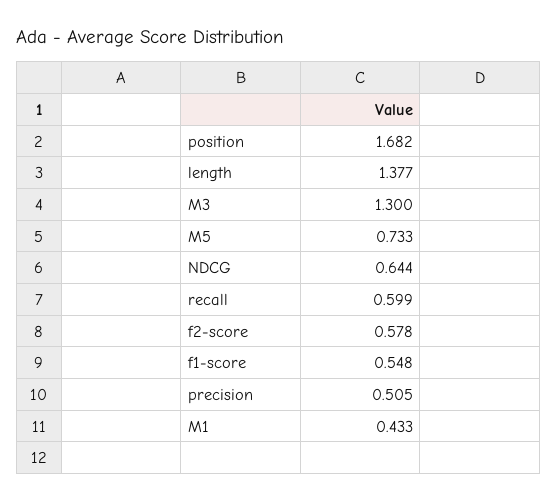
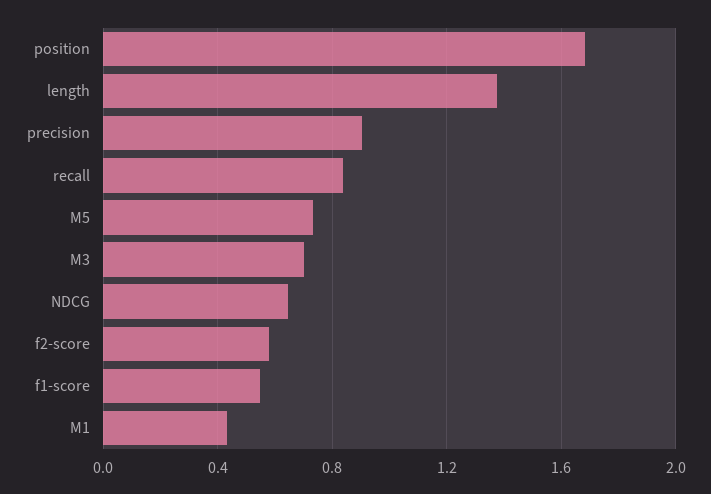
M3: 1.3 -> 0.7
recall: 0.599 -> 0.85
precision: 0.505 -> 0.9

